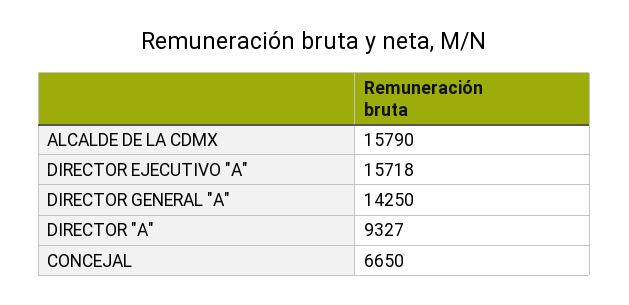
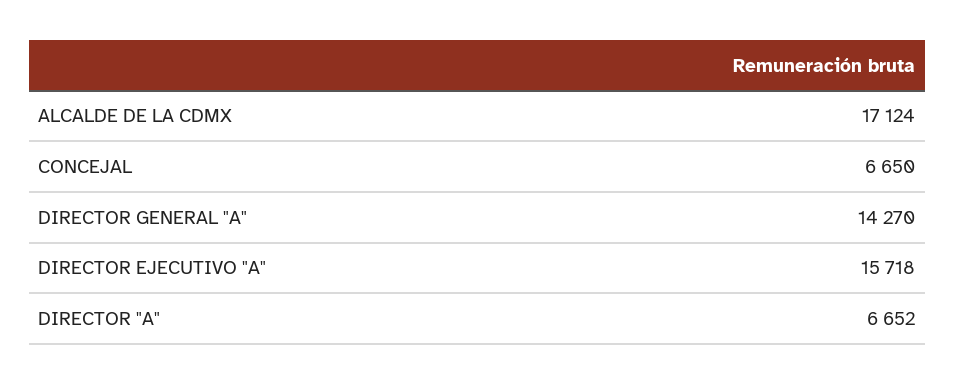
ALCALDE DE LA CDMX: 15790 -> 17124
DIRECTOR GENERAL "A": 14250 -> 14270
DIRECTOR "A": 9327 -> 6652

